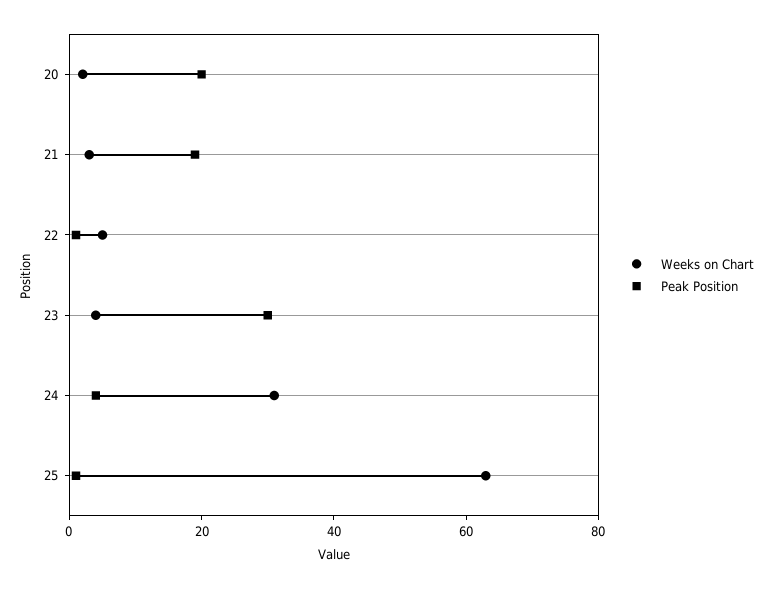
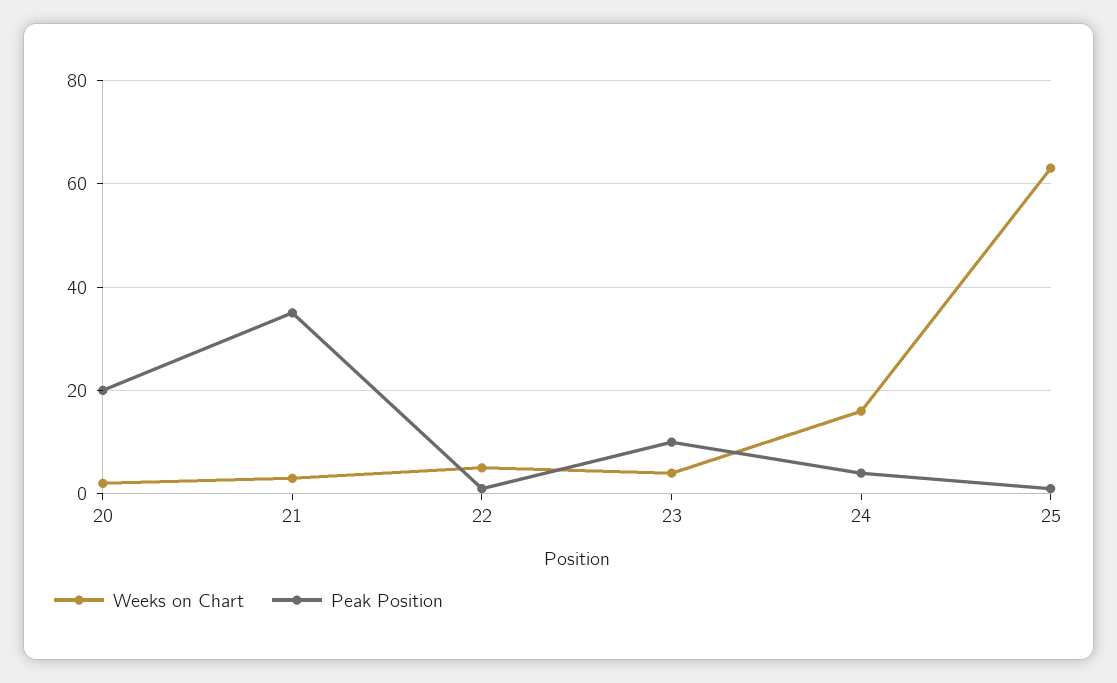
Peak Position, 21: 20 -> 35
Peak Position, 23: 30 -> 10
Weeks on Chart, 24: 30 -> 15

